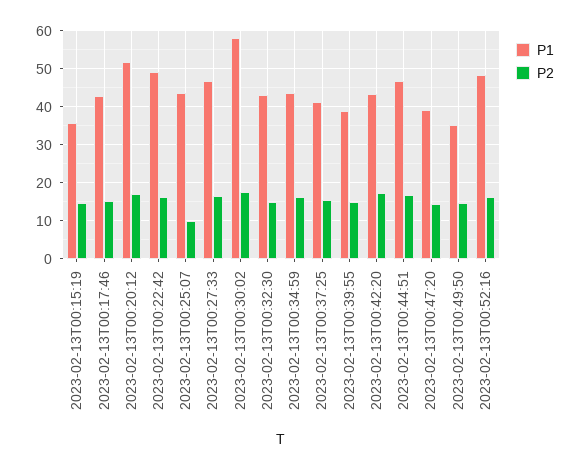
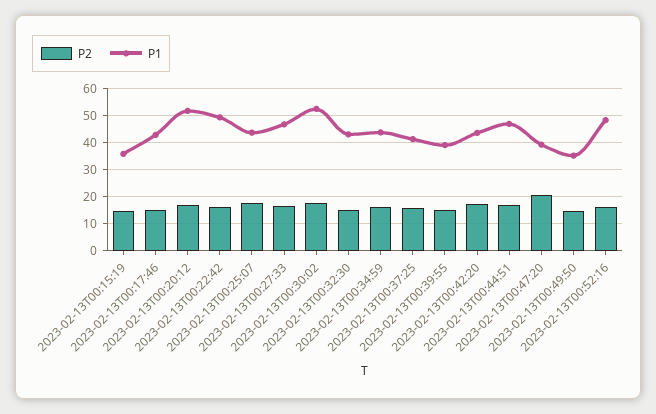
P2, 2023-02-13T00:25:07: 10 -> 17.5
P1, 2023-02-13T00:30:02: 58 -> 52.5
P2, 2023-02-13T00:47:20: 14 -> 20

